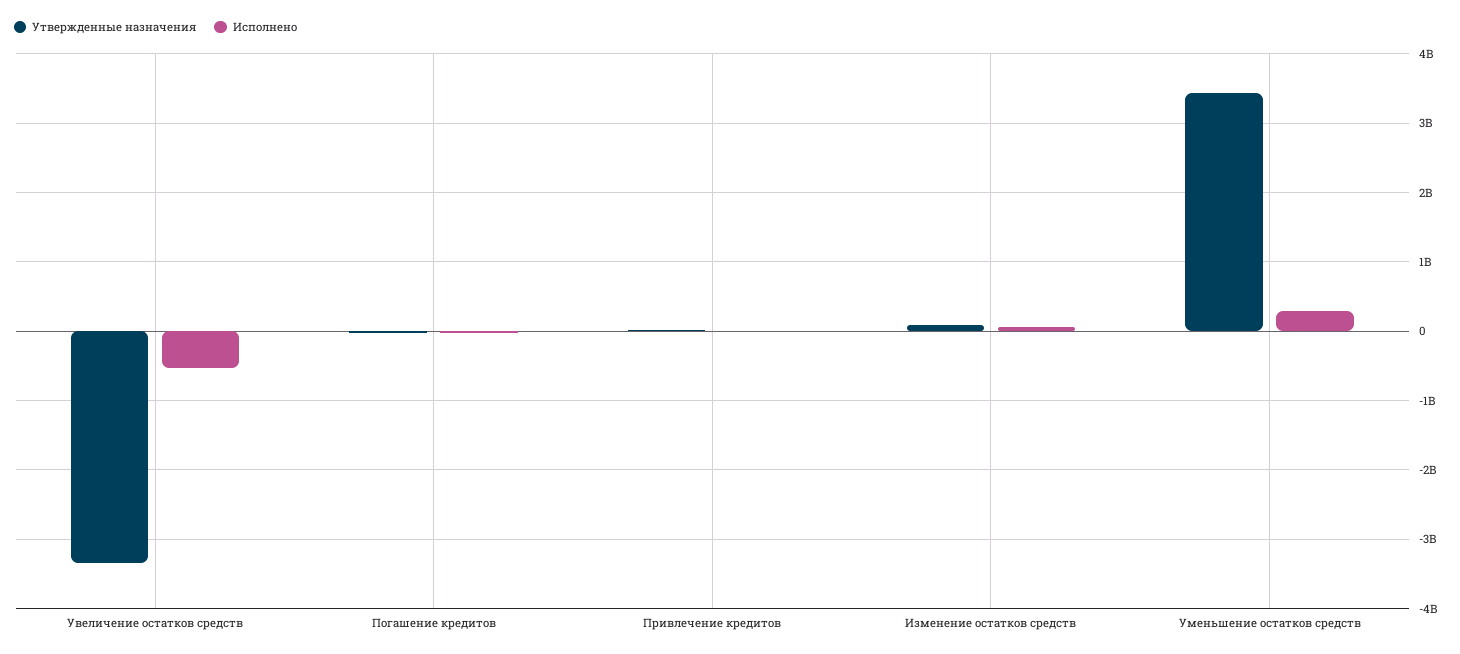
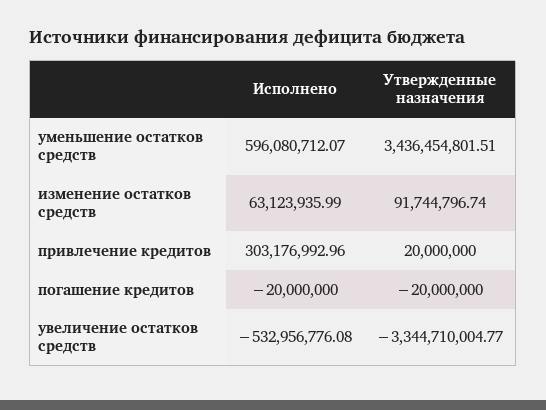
Исполнено, Привлечение кредитов: 0 -> 303176992.96
Исполнено, Уменьшение остатков средств: 300000000 -> 596080712.07

